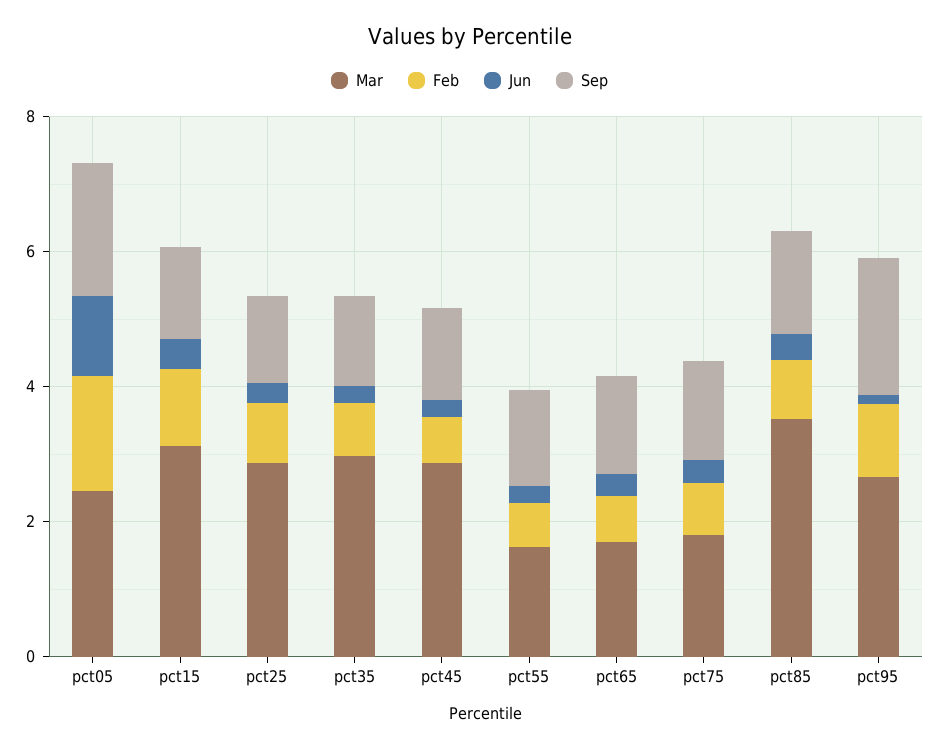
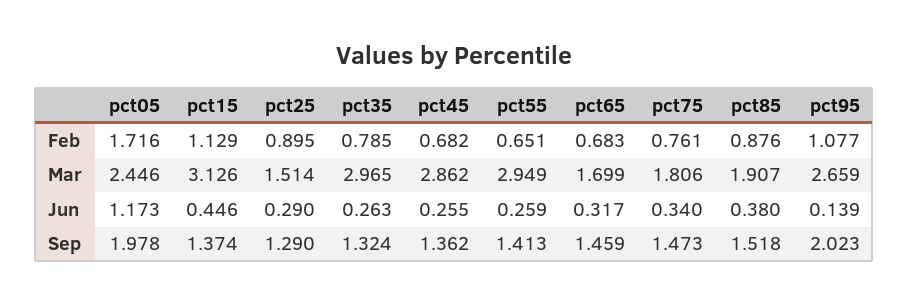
Mar, pct25: 3 -> 1.514
Mar, pct55: 1.5 -> 2.949
Mar, pct85: 3.5 -> 1.907

